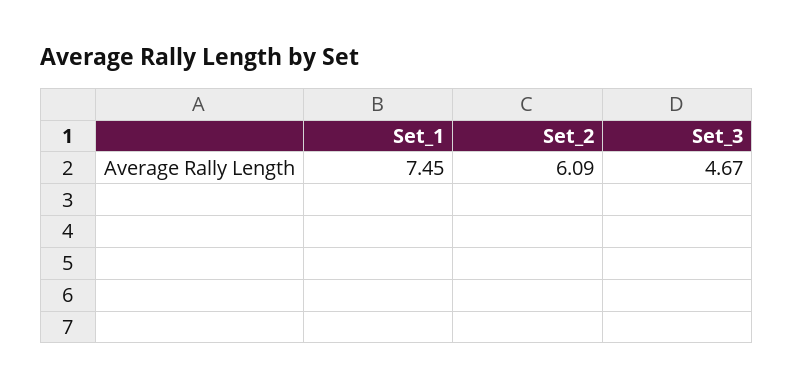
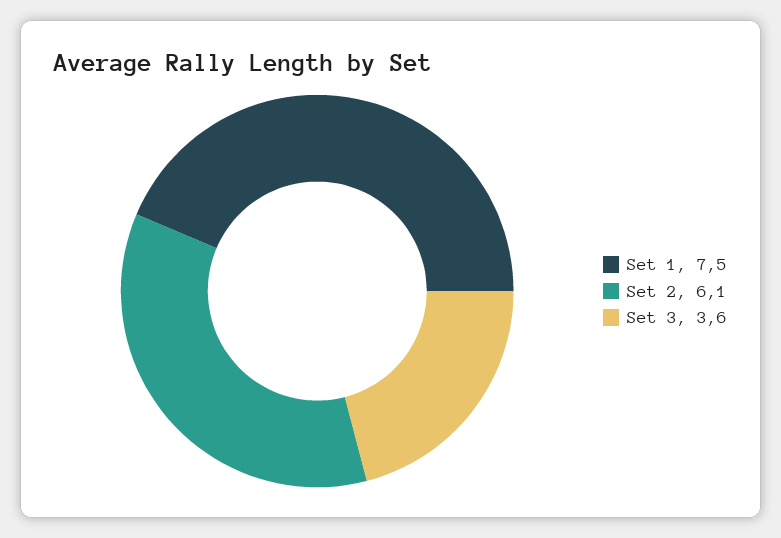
Set_3: 4.67 -> 3.6

